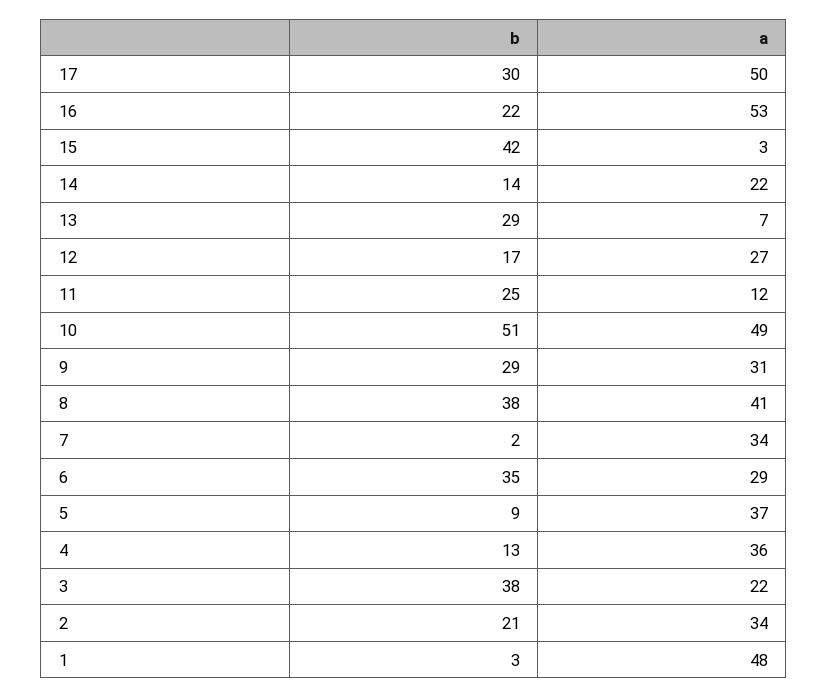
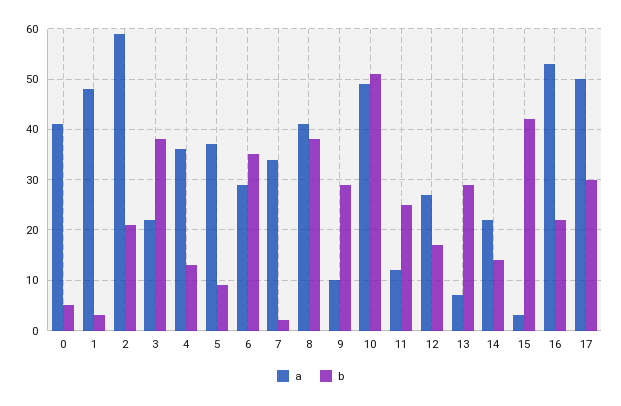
a, 9: 31 -> 10
a, 2: 34 -> 60
a, 0: none -> 40
b, 0: none -> 5

